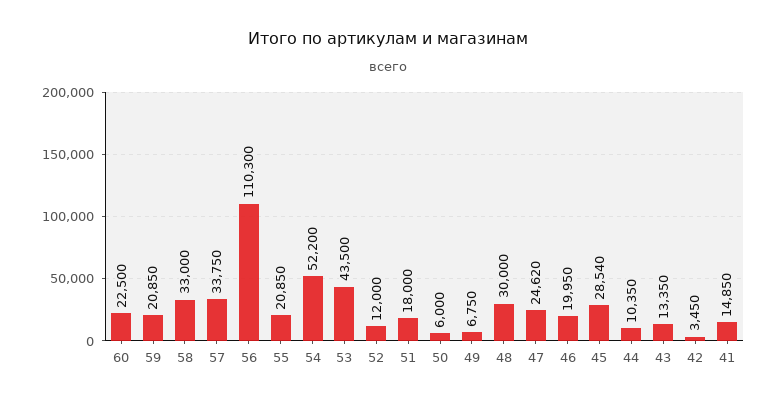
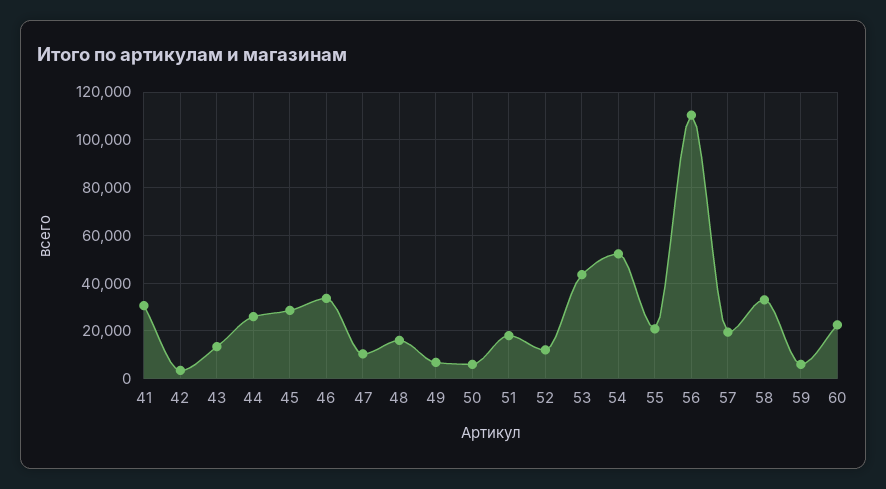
59: 20850 -> 5000
57: 33750 -> 20000
48: 30000 -> 15000
47: 24620 -> 10000
46: 19950 -> 35000
44: 10350 -> 25000
41: 14850 -> 30000

